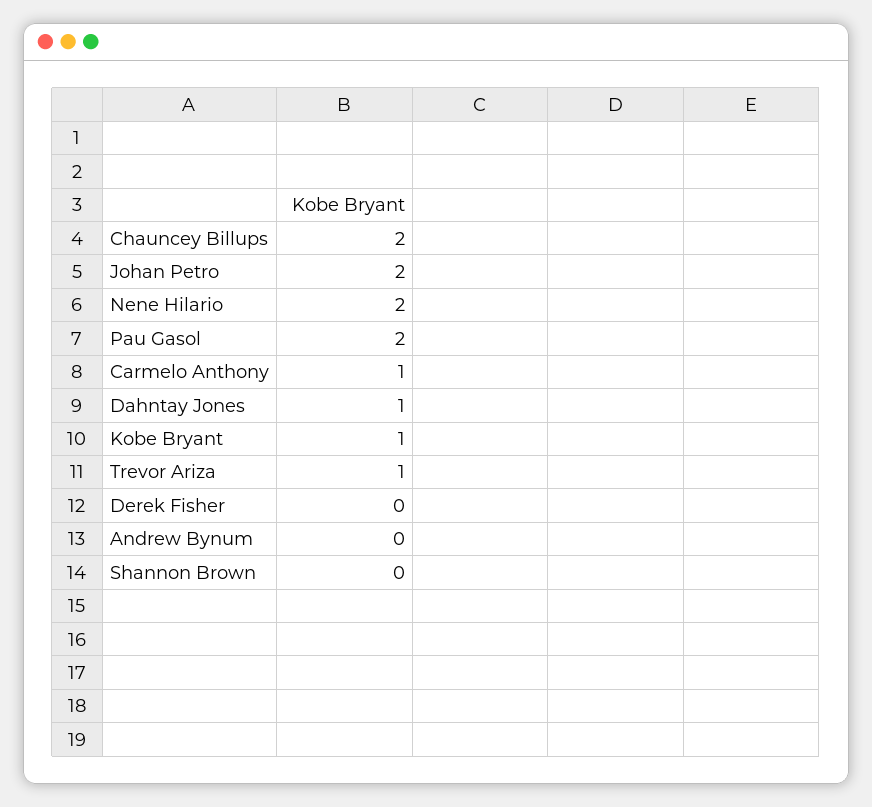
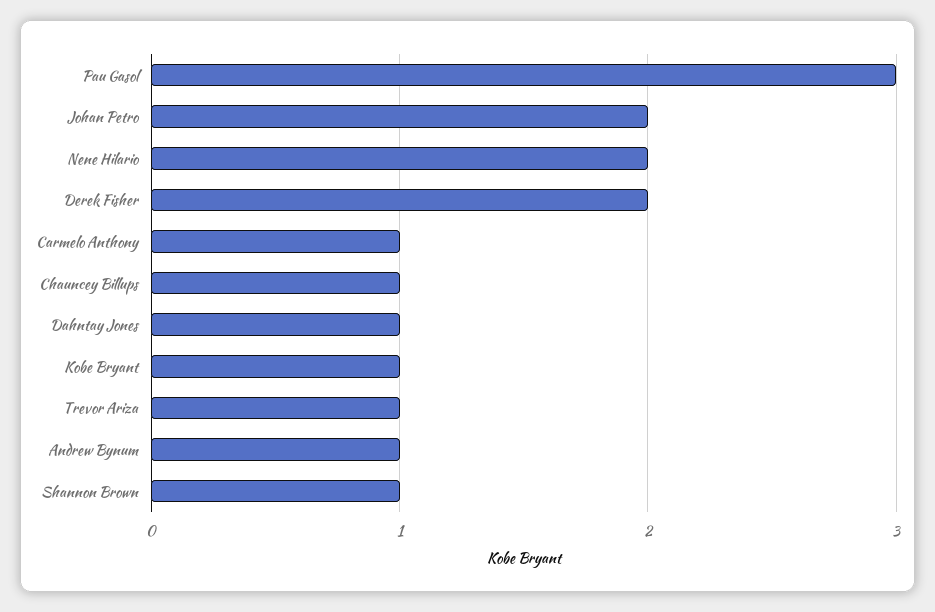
Chauncey Billups: 2 -> 1
Pau Gasol: 2 -> 3
Derek Fisher: 0 -> 2
Andrew Bynum: 0 -> 1
Shannon Brown: 0 -> 1

